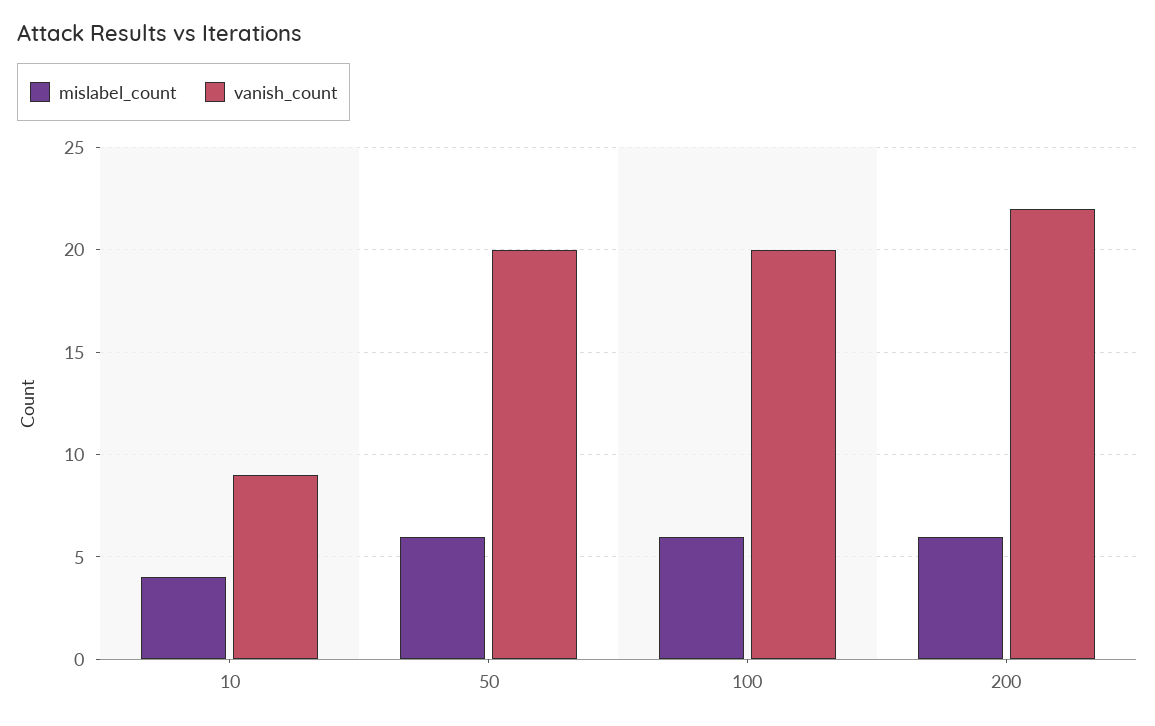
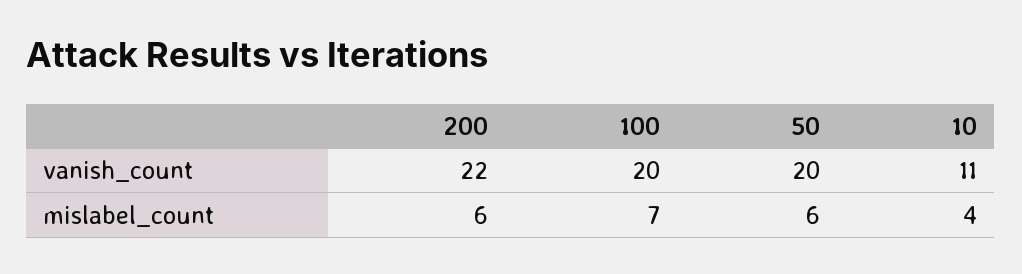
vanish_count, 10: 9 -> 11
mislabel_count, 100: 6 -> 7

